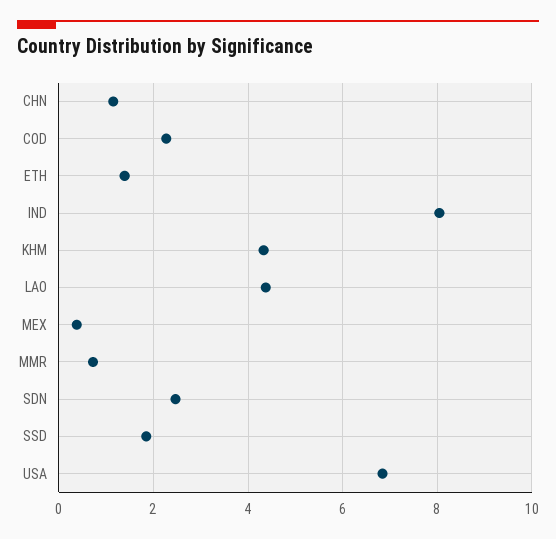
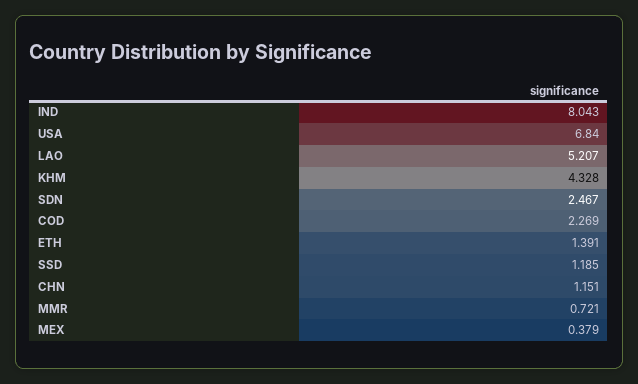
LAO: 4.4 -> 5.207
SSD: 1.8 -> 1.185

